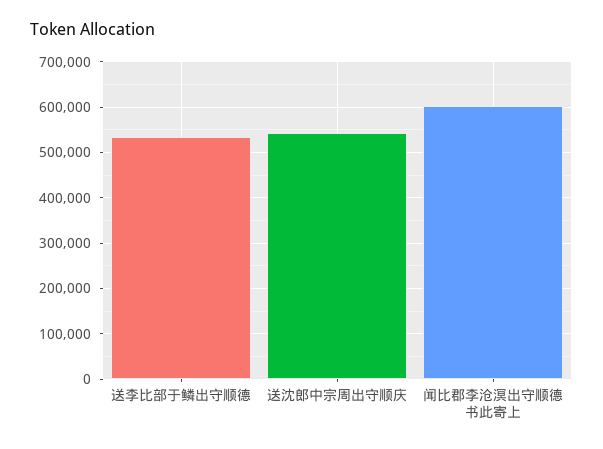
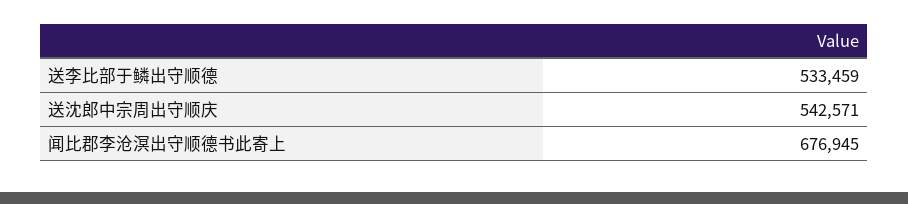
闻比郡李沧溟出守顺德书此寄上: 600000 -> 676945

